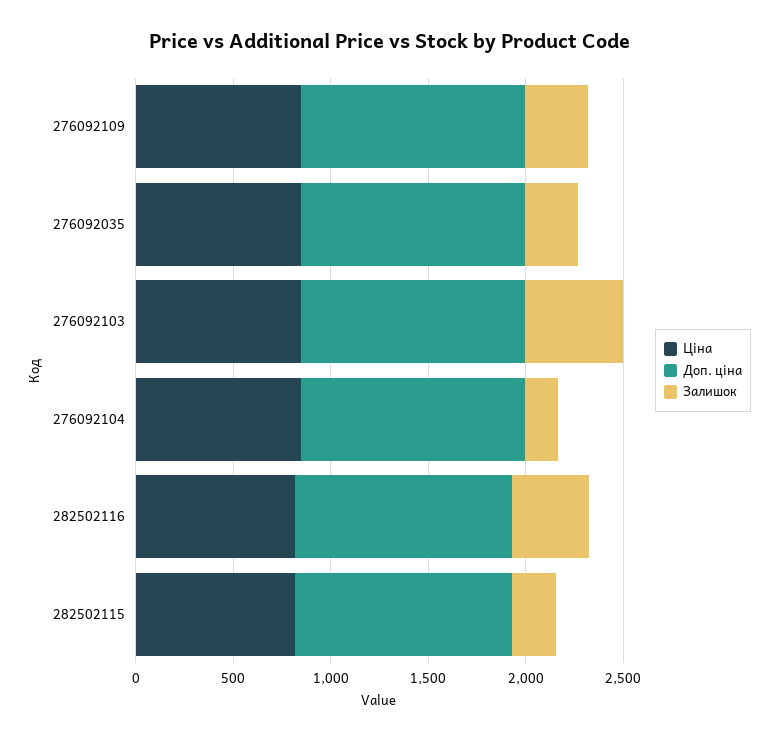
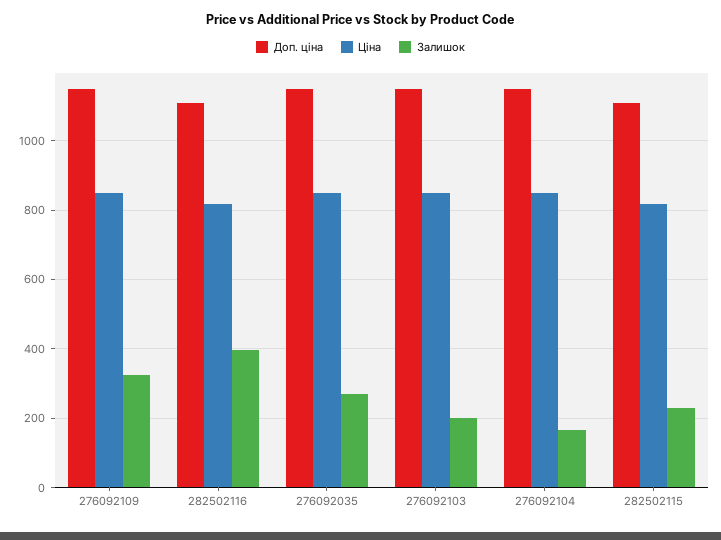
Залишок, 276092103: 500 -> 200

